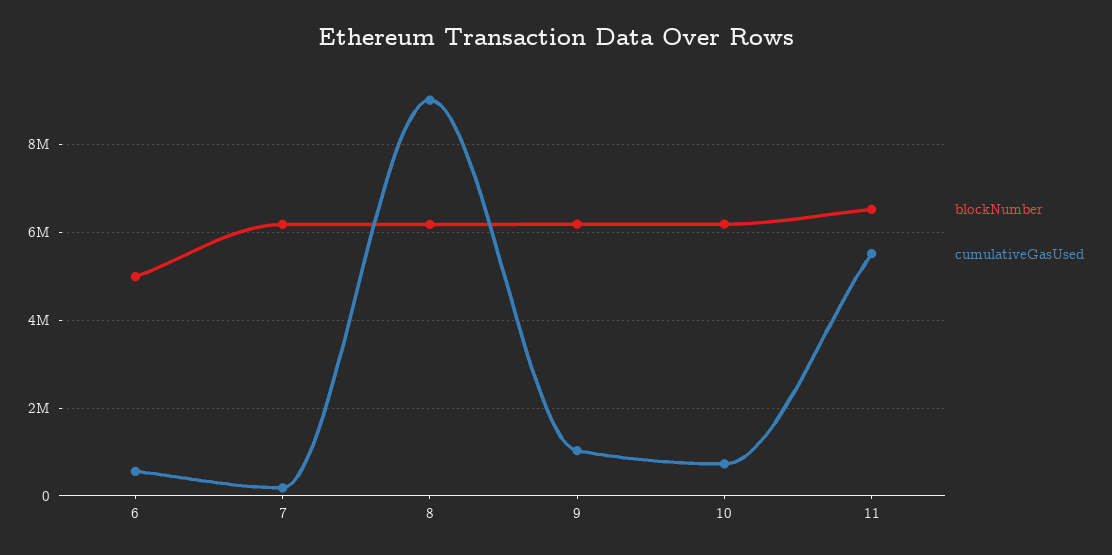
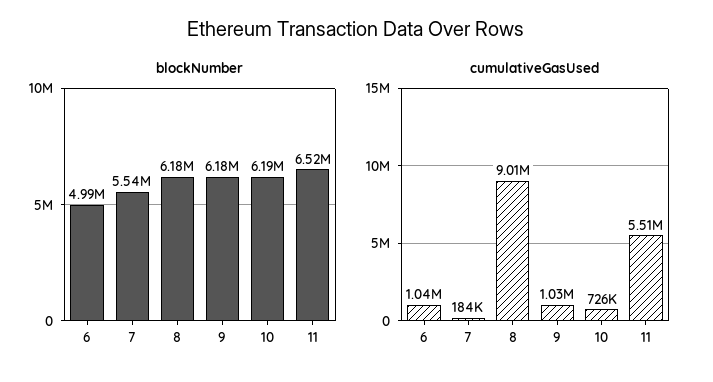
cumulativeGasUsed, 6: 600000 -> 1040000
blockNumber, 7: 6200000 -> 5540000

